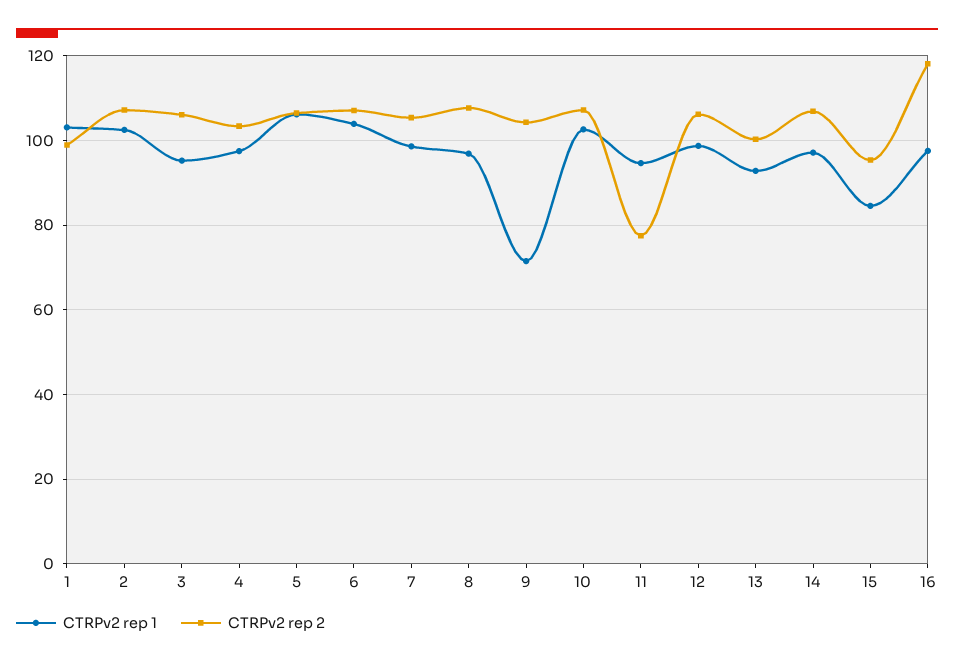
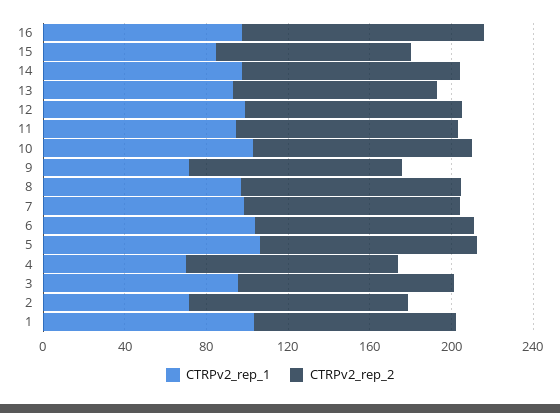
CTRPv2 rep 1, 2: 102 -> 70
CTRPv2 rep 1, 4: 98 -> 70
CTRPv2 rep 2, 11: 78 -> 110

